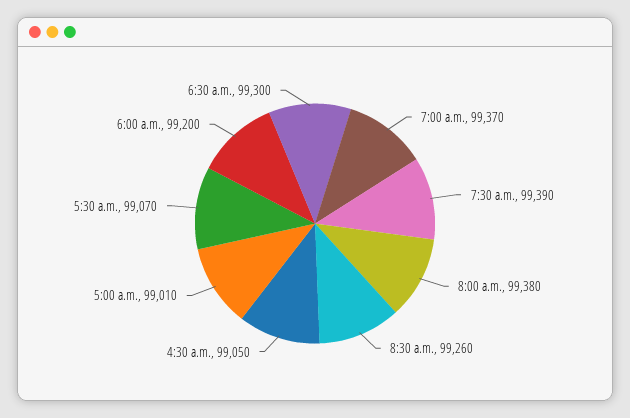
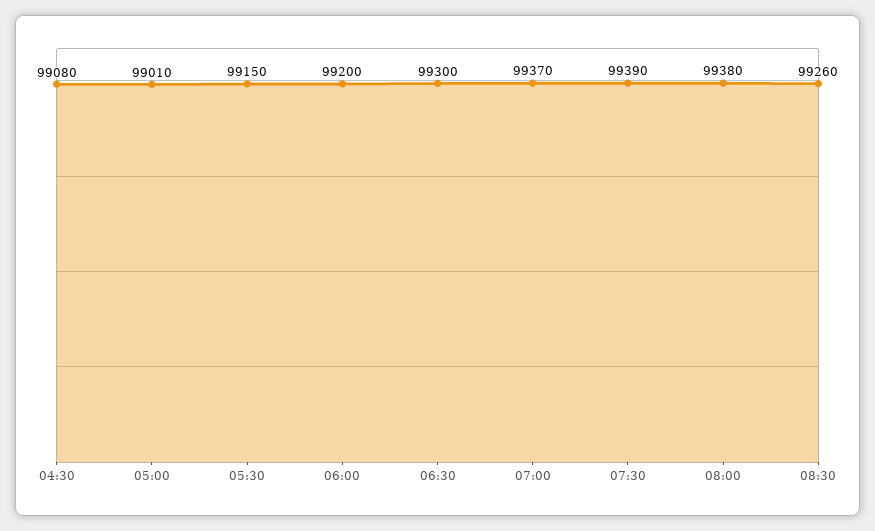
4:30 a.m.: 99050 -> 99080
5:30 a.m.: 99070 -> 99150

